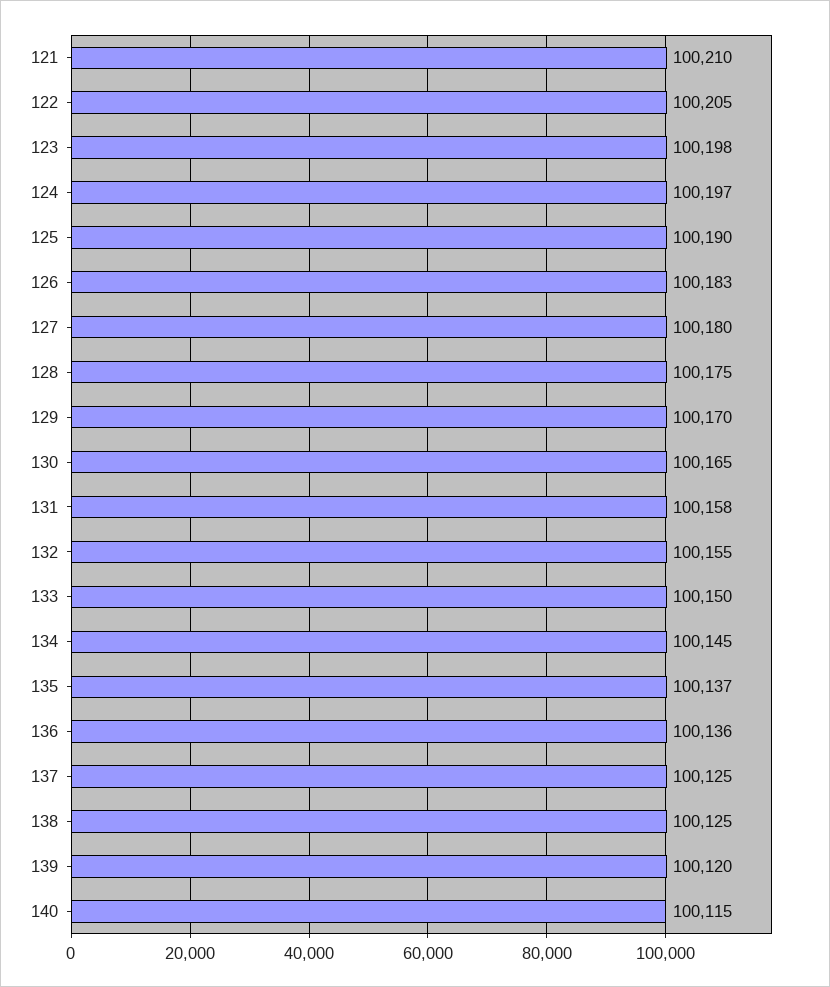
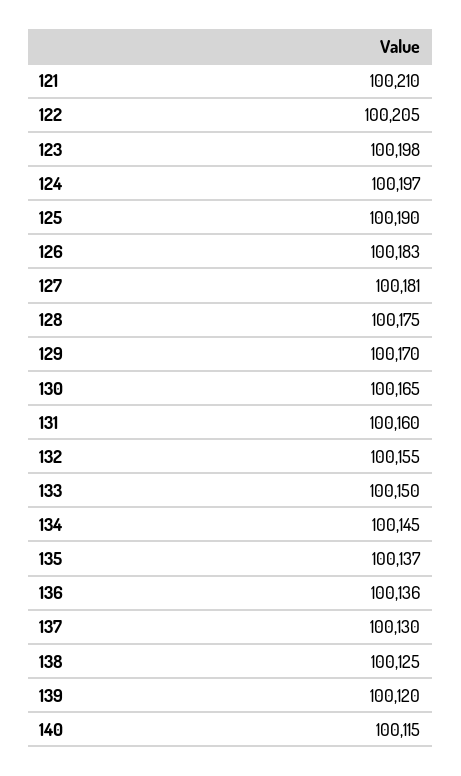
127: 100180 -> 100181
131: 100158 -> 100160
137: 100125 -> 100130

